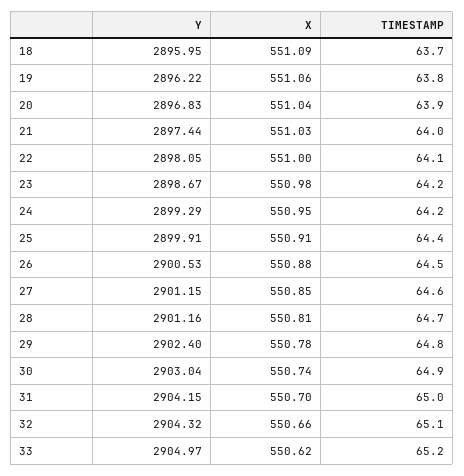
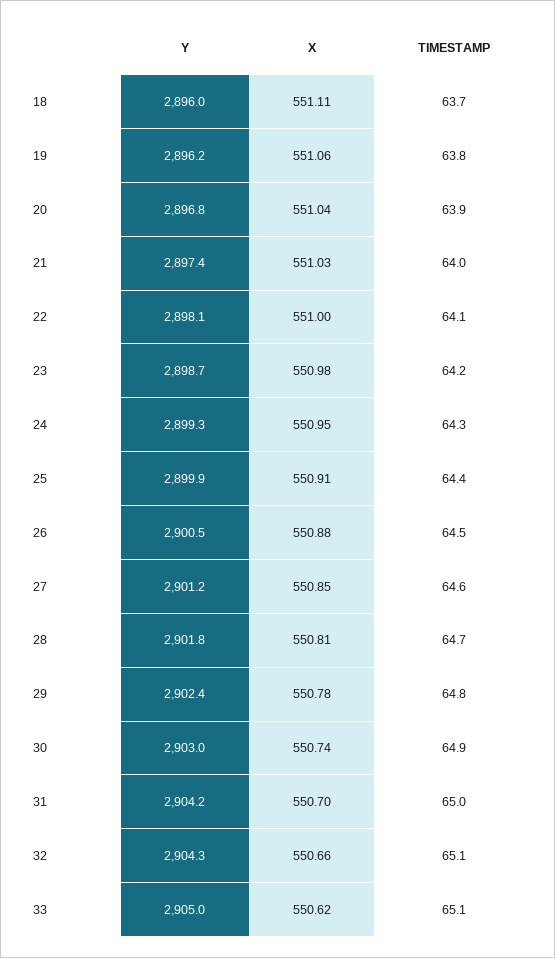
X, 18: 551.09 -> 551.11
TIMESTAMP, 24: 64.2 -> 64.3
Y, 28: 2901.16 -> 2901.8
TIMESTAMP, 33: 65.2 -> 65.1

